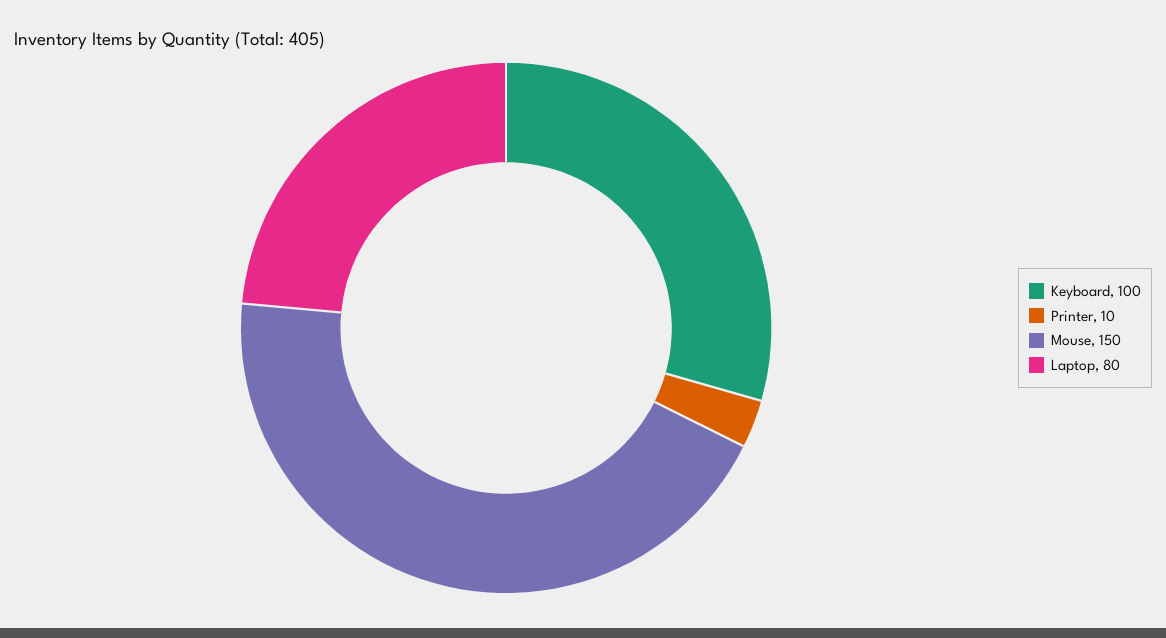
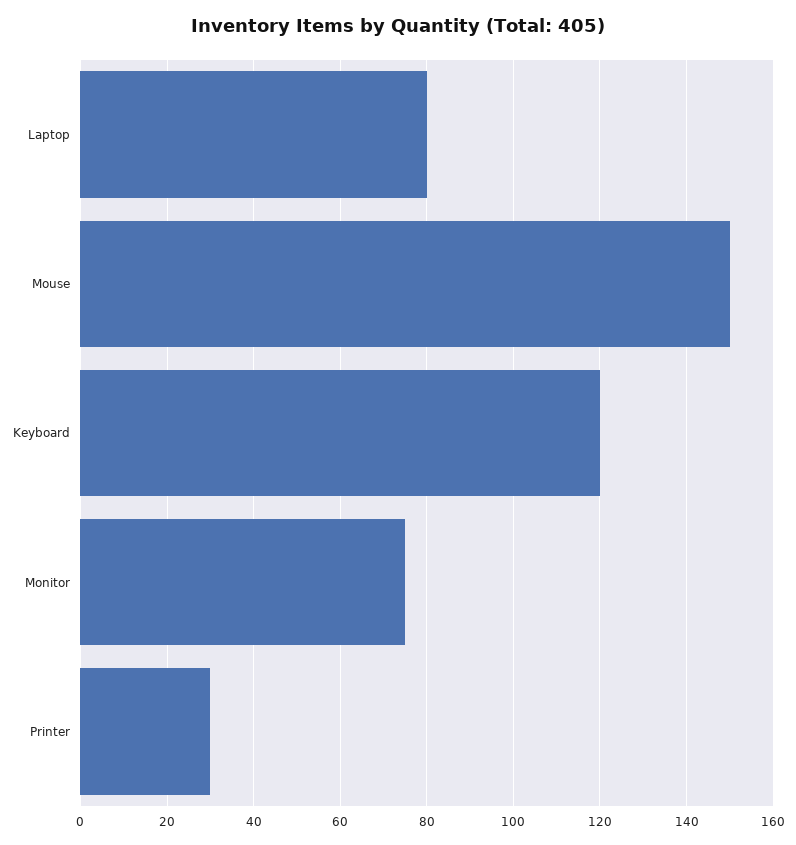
Keyboard: 100 -> 120
Printer: 10 -> 30
Monitor: none -> 75

